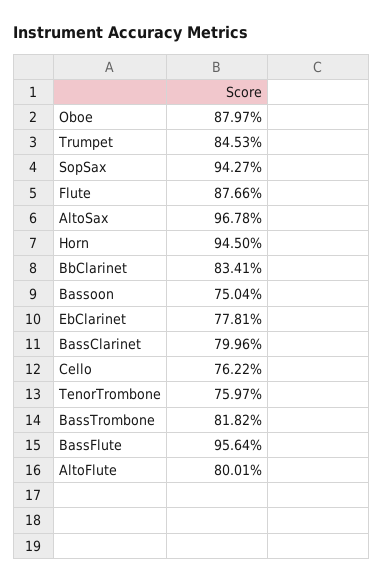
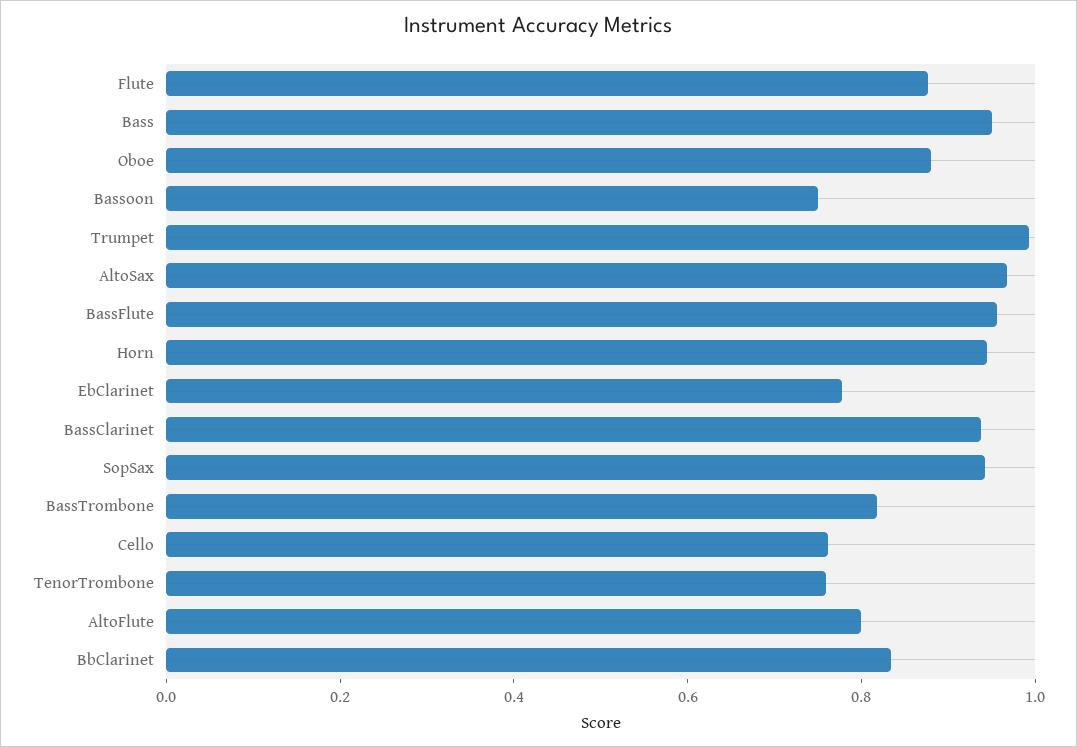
Trumpet: 0.8453 -> 1
BassClarinet: 0.7996 -> 0.95
Bass: none -> 0.95

